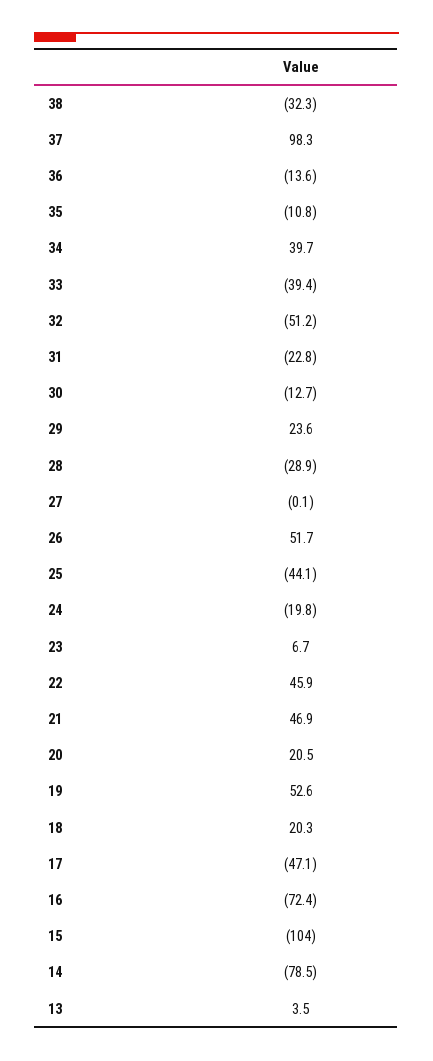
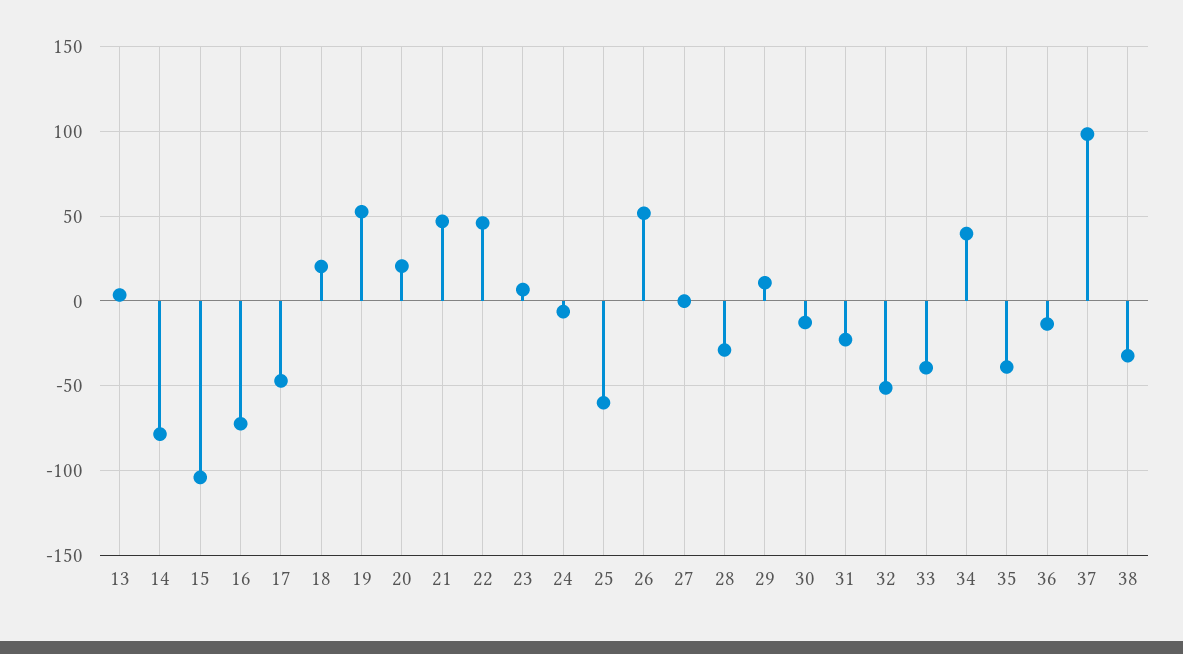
35: -10.8 -> -40
29: 23.6 -> 10
25: -44.1 -> -60
24: -19.8 -> -5

